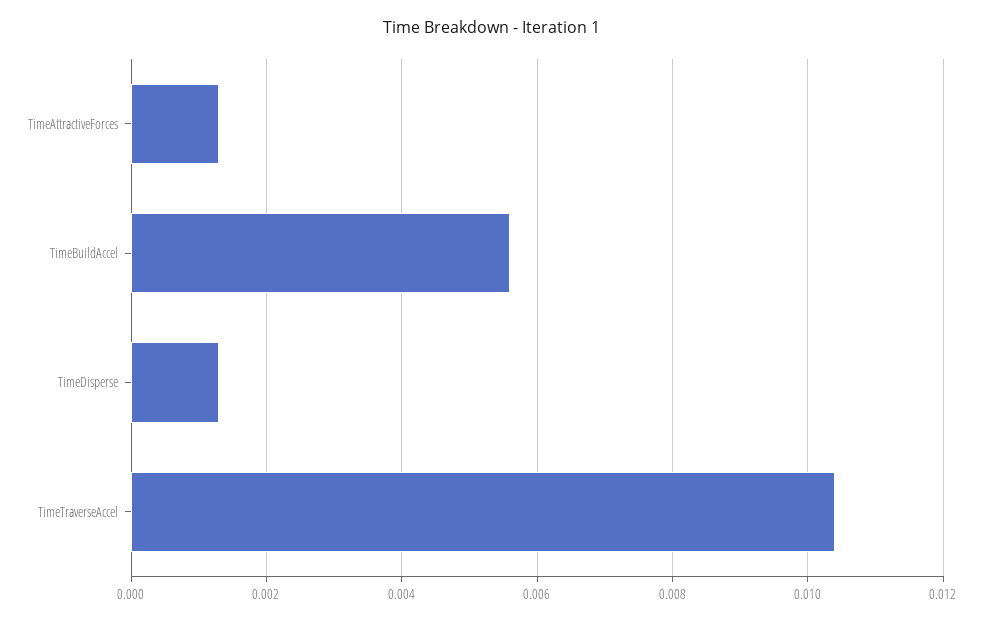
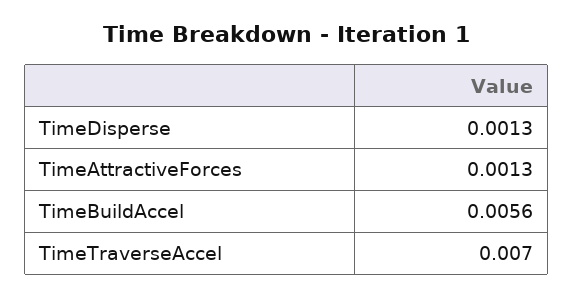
TimeTraverseAccel: 0.0105 -> 0.007

